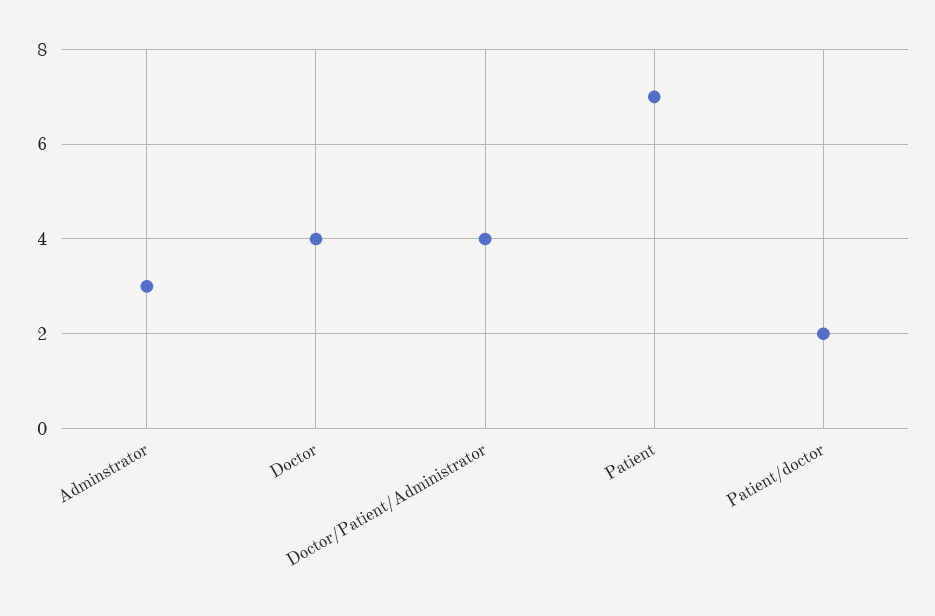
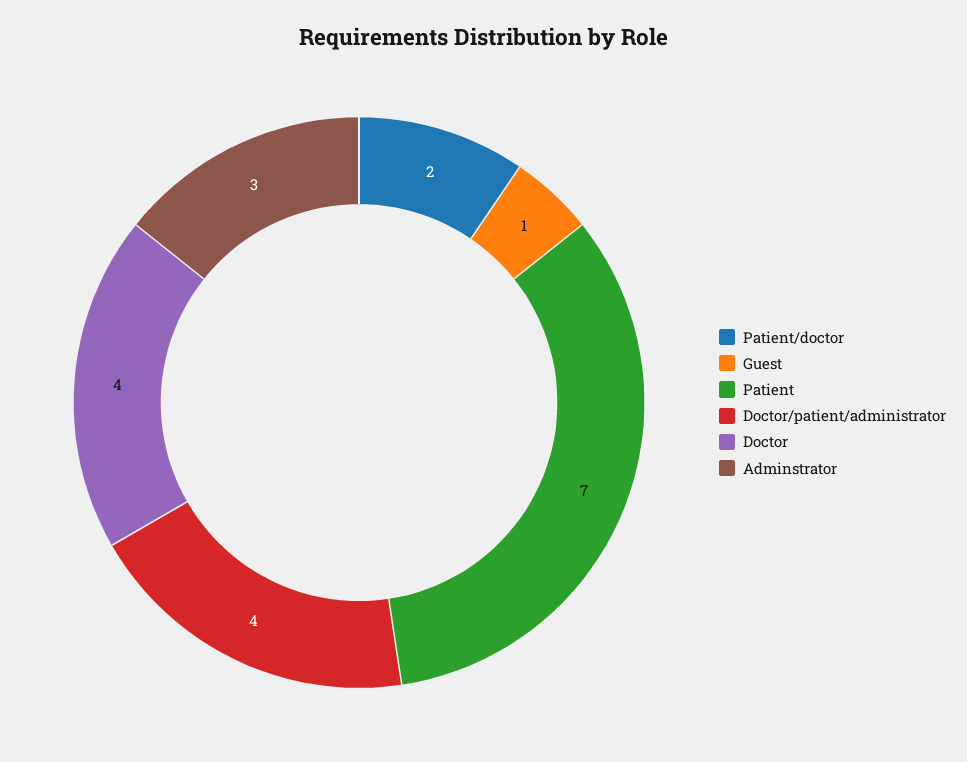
Guest: none -> 1

